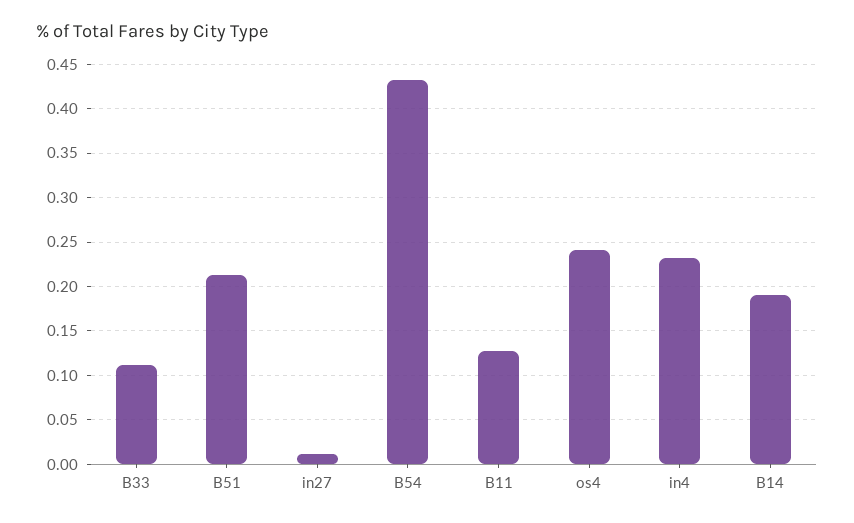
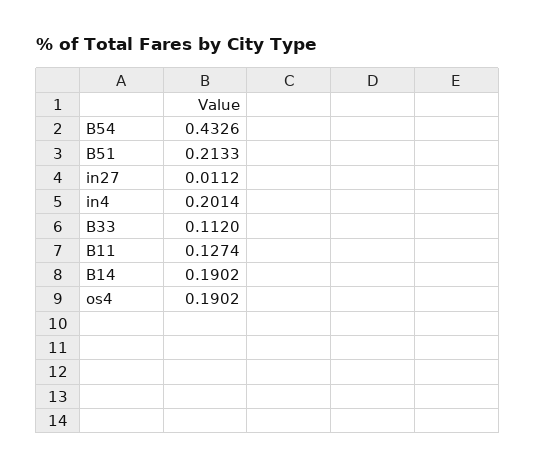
os4: 0.24 -> 0.1902
in4: 0.23 -> 0.2014

